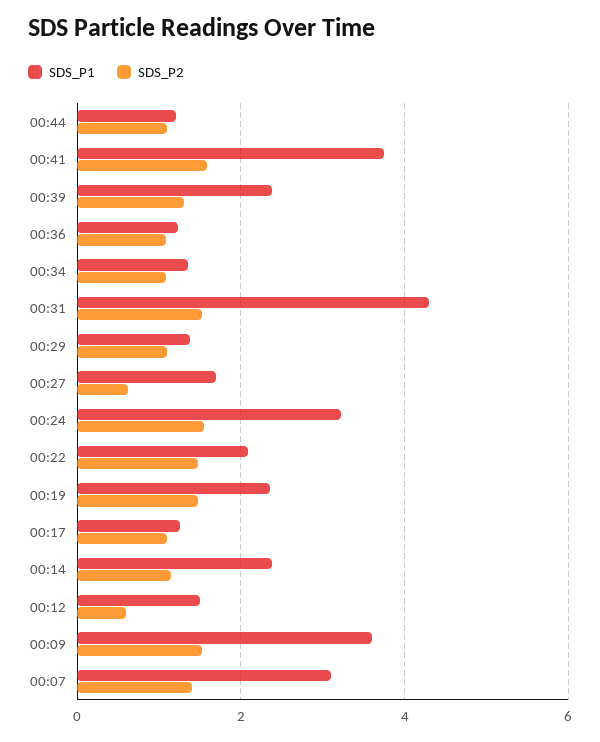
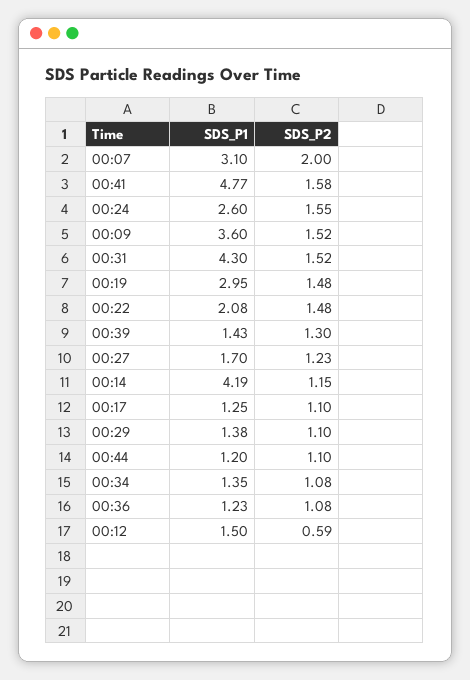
SDS_P1, 00:41: 3.8 -> 4.77
SDS_P1, 00:39: 2.4 -> 1.43
SDS_P2, 00:27: 0.6 -> 1.23
SDS_P1, 00:24: 3.2 -> 2.6
SDS_P1, 00:19: 2.4 -> 2.95
SDS_P1, 00:14: 2.4 -> 4.19
SDS_P2, 00:07: 1.4 -> 2

